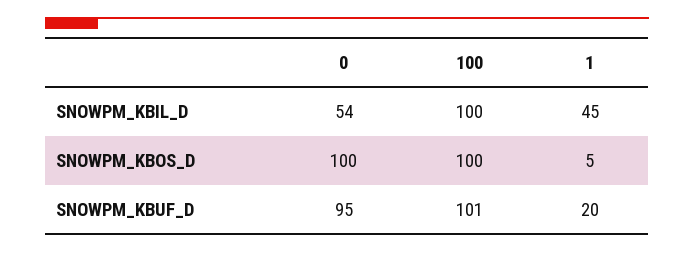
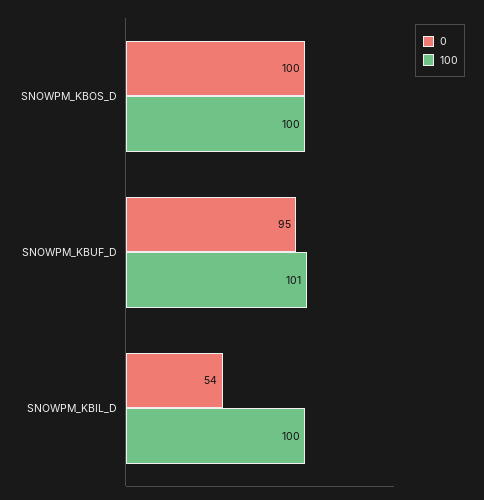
1, SNOWPM_KBIL_D: 45 -> none
1, SNOWPM_KBOS_D: 5 -> none
1, SNOWPM_KBUF_D: 20 -> none

